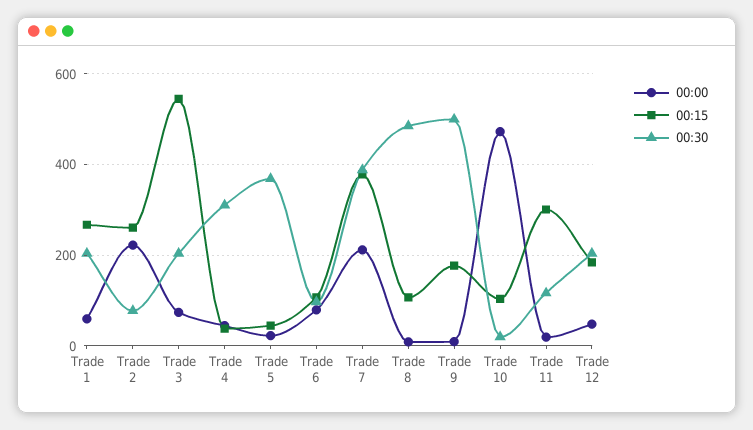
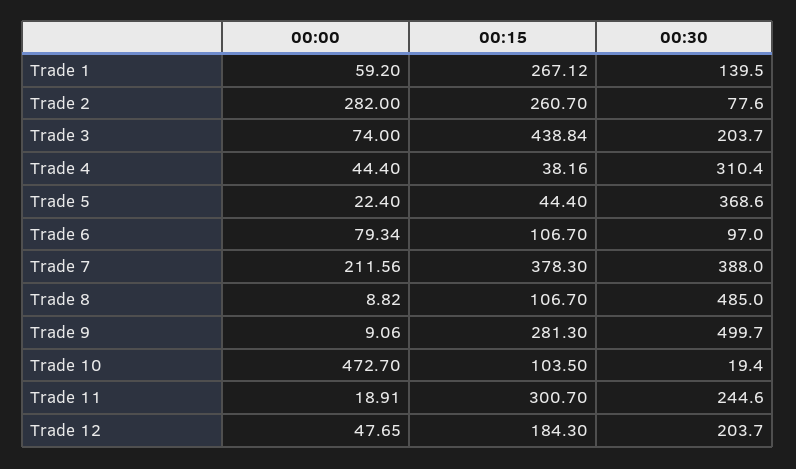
00:30, Trade 1: 200 -> 139.5
00:00, Trade 2: 220 -> 282
00:15, Trade 3: 540 -> 438.84
00:15, Trade 9: 180 -> 281.3
00:30, Trade 11: 120 -> 244.6

